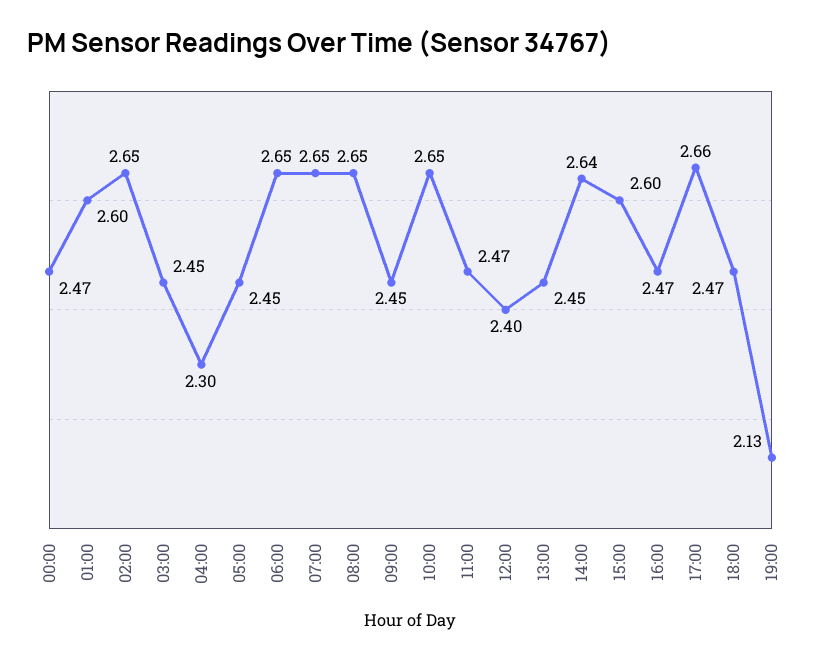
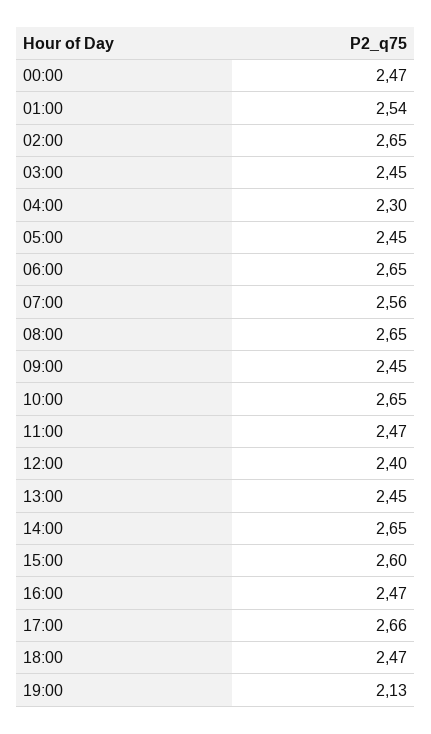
01:00: 2.6 -> 2.54
07:00: 2.65 -> 2.56
14:00: 2.64 -> 2.65

